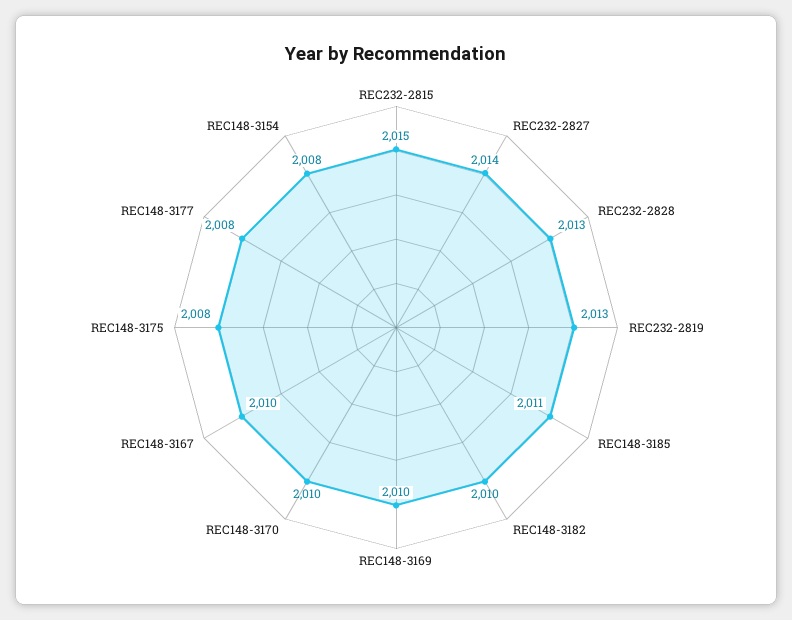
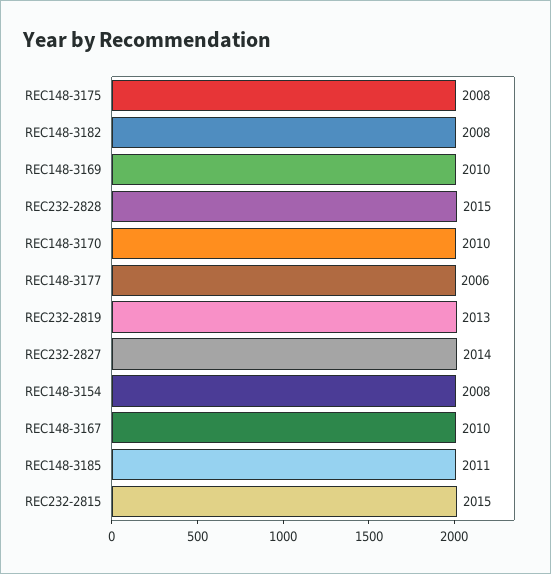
REC232-2828: 2013 -> 2015
REC148-3182: 2010 -> 2008
REC148-3177: 2008 -> 2006

